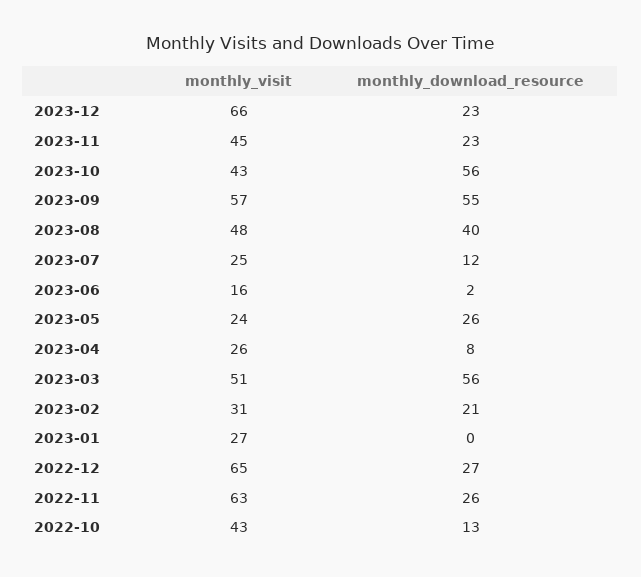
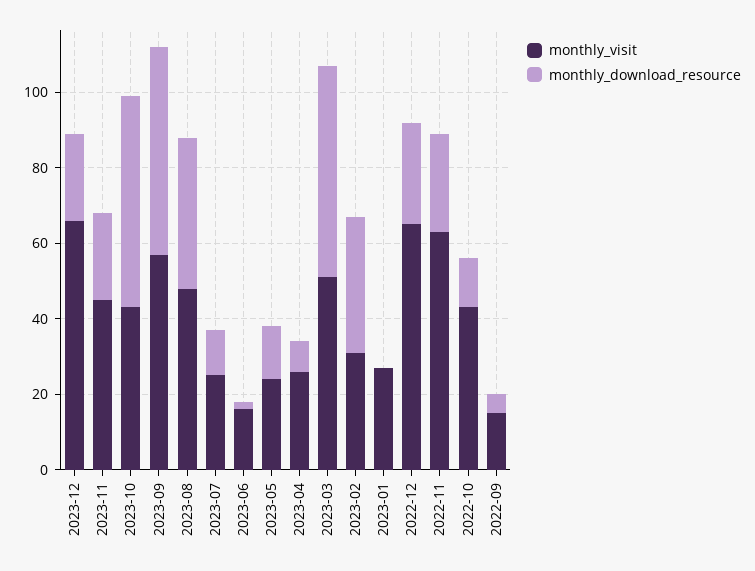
monthly_download_resource, 2023-05: 26 -> 15
monthly_download_resource, 2023-02: 21 -> 35
monthly_visit, 2022-09: none -> 15
monthly_download_resource, 2022-09: none -> 5

